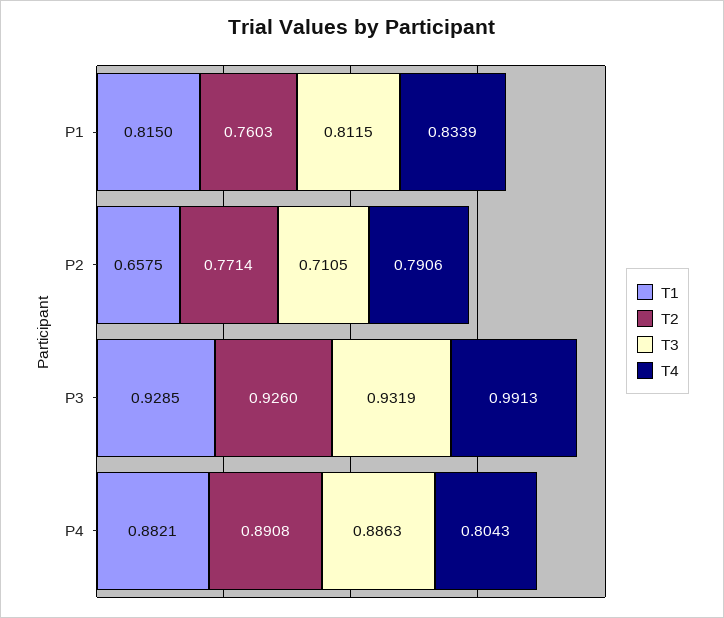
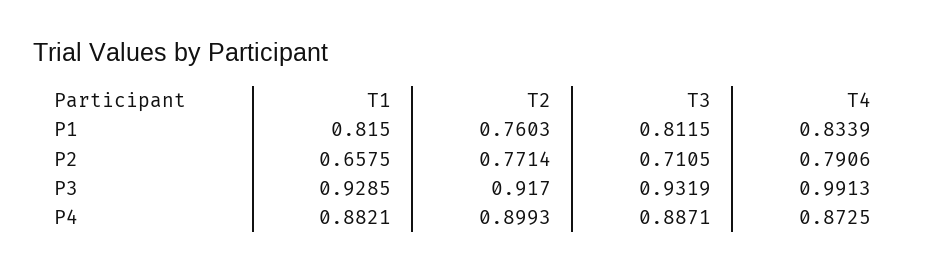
T2, P3: 0.926 -> 0.917
T2, P4: 0.8908 -> 0.8993
T3, P4: 0.8863 -> 0.8871
T4, P4: 0.8043 -> 0.8725

